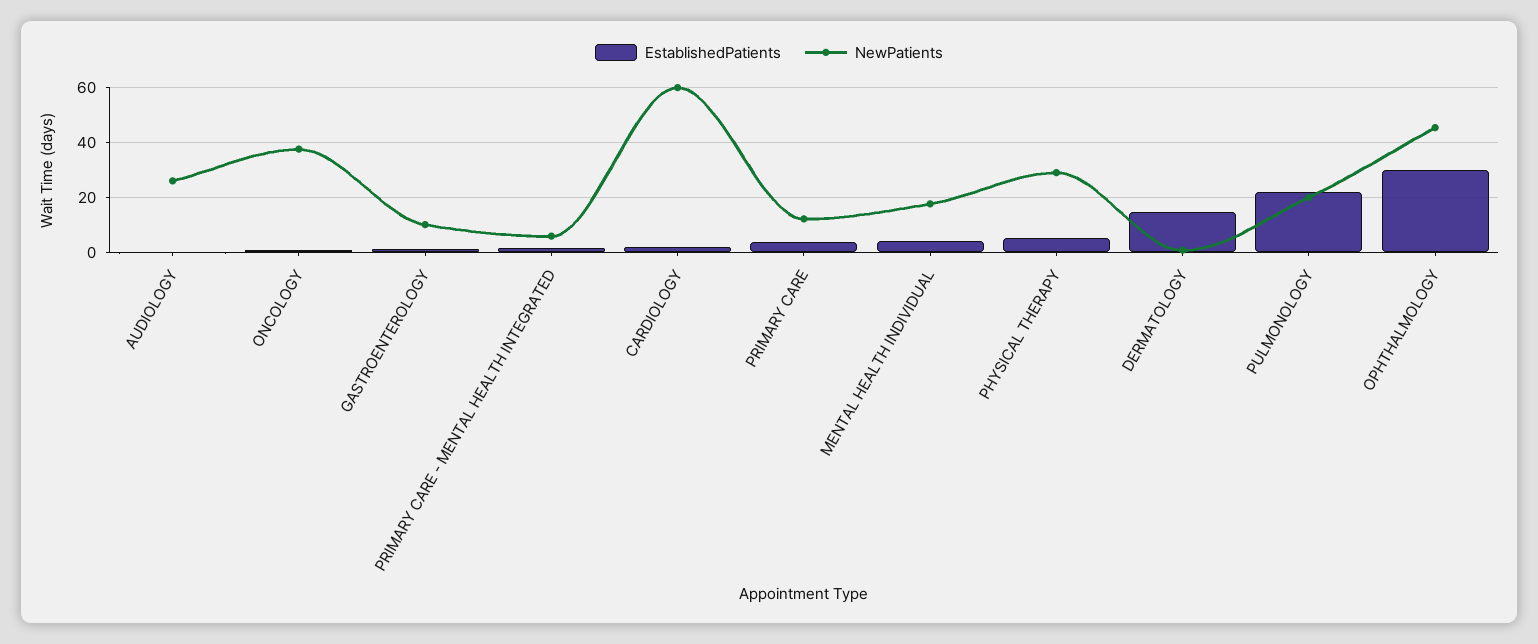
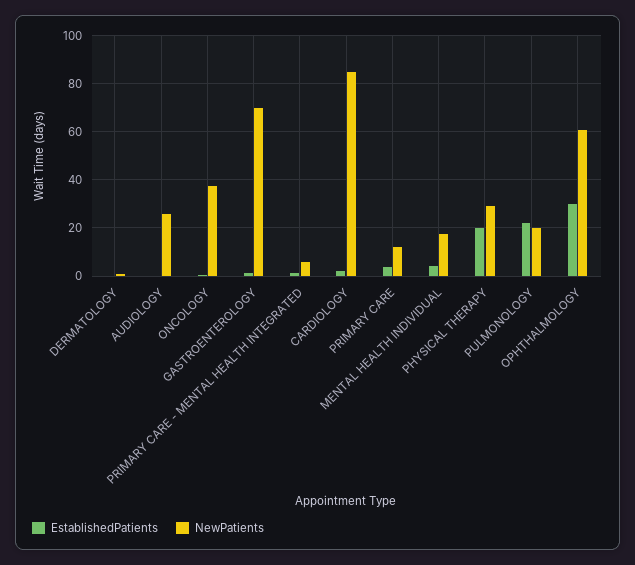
NewPatients, GASTROENTEROLOGY: 10 -> 70
NewPatients, CARDIOLOGY: 60 -> 85
EstablishedPatients, PHYSICAL THERAPY: 5 -> 20
EstablishedPatients, DERMATOLOGY: 15 -> 0
NewPatients, OPHTHALMOLOGY: 45 -> 60

